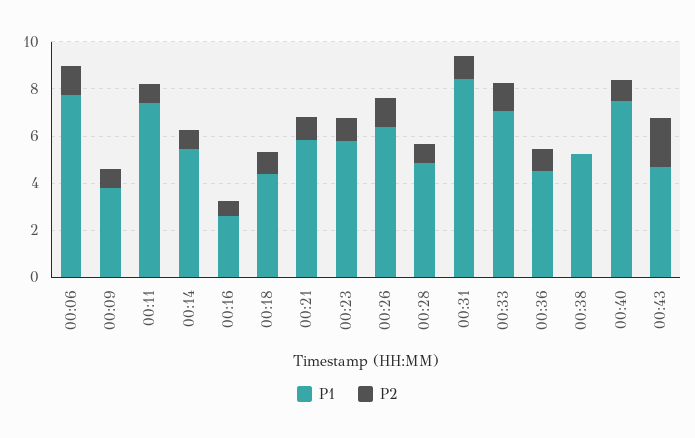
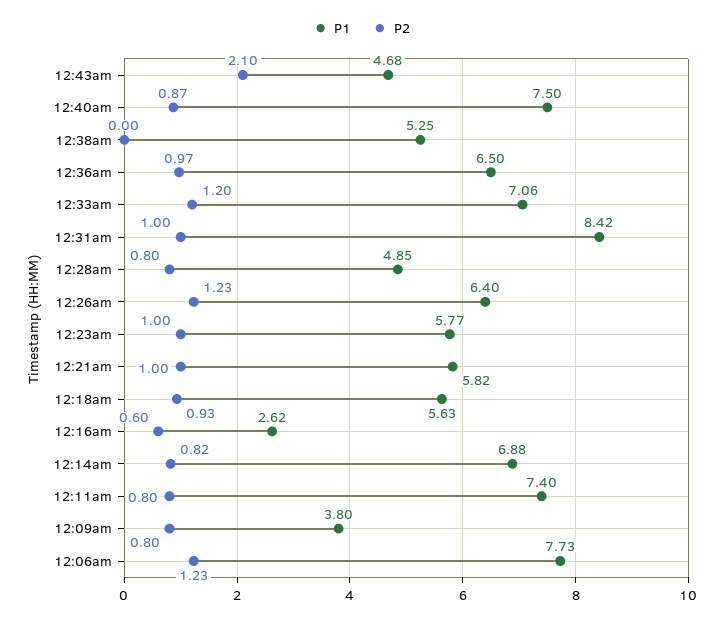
P1, 00:14: 5.5 -> 6.88
P1, 00:18: 4.5 -> 5.63
P1, 00:36: 4.5 -> 6.5

